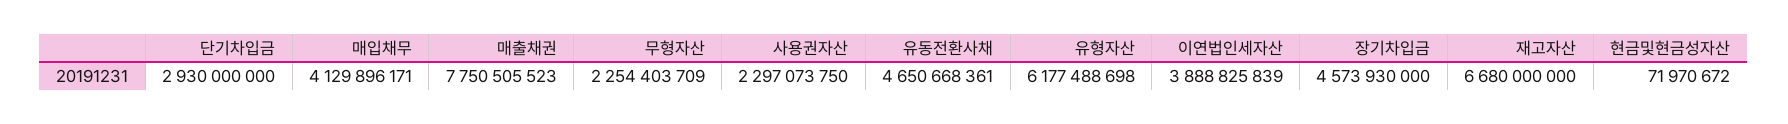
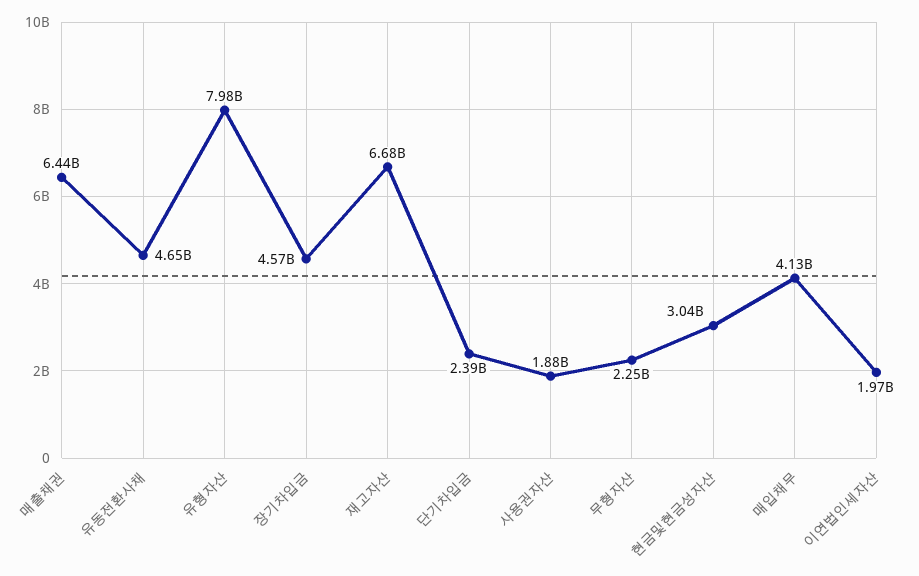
단기차입금: 2930000000 -> 2390000000
매출채권: 7750505523 -> 6440000000
사용권자산: 2297073750 -> 1880000000
유형자산: 6177488698 -> 7980000000
이연법인세자산: 3888825839 -> 1970000000
현금및현금성자산: 71970672 -> 3040000000

